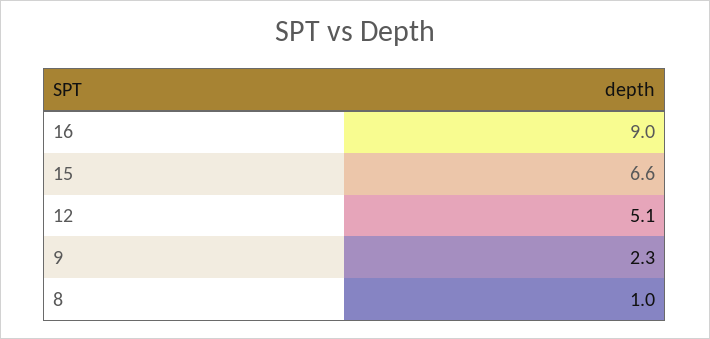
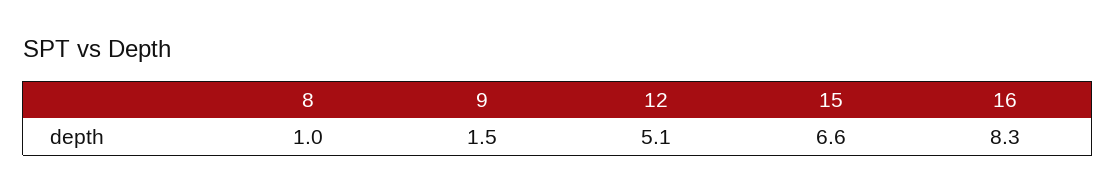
16: 9 -> 8.3
9: 2.3 -> 1.5

